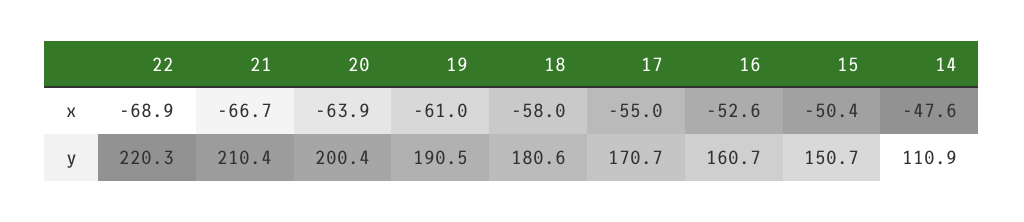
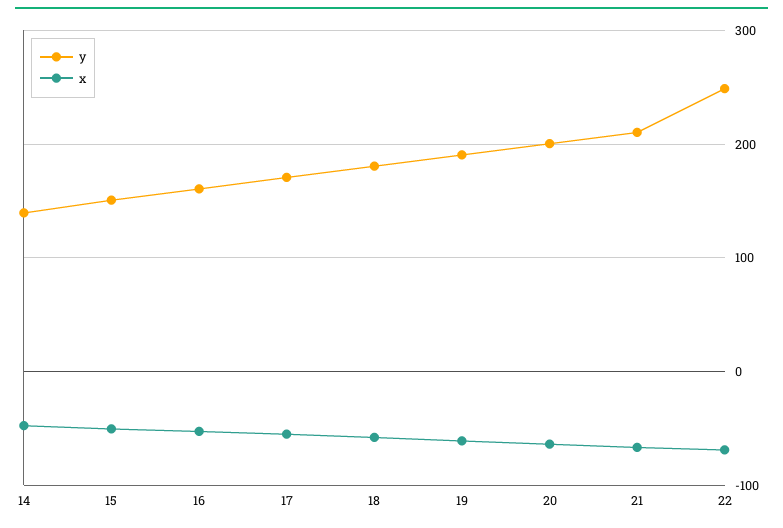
y, 22: 220.3 -> 250
y, 14: 110.9 -> 140

